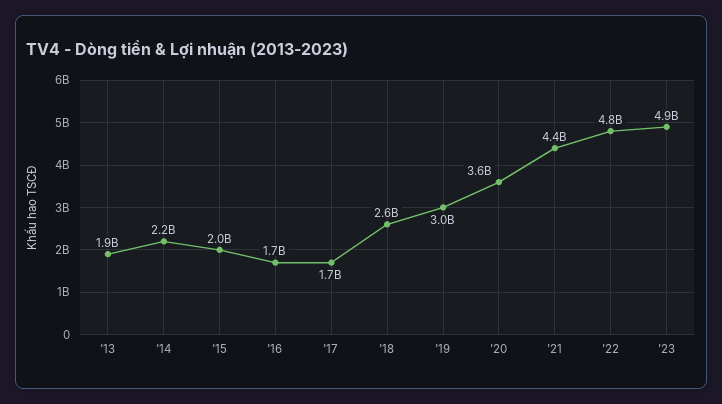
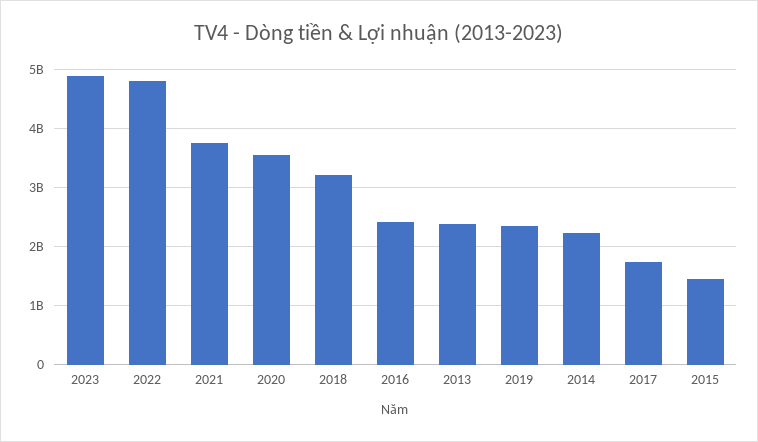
'13: 1900000000 -> 2400000000
'15: 2000000000 -> 1400000000
'16: 1700000000 -> 2400000000
'18: 2600000000 -> 3200000000
'19: 3000000000 -> 2400000000
'21: 4400000000 -> 3800000000

